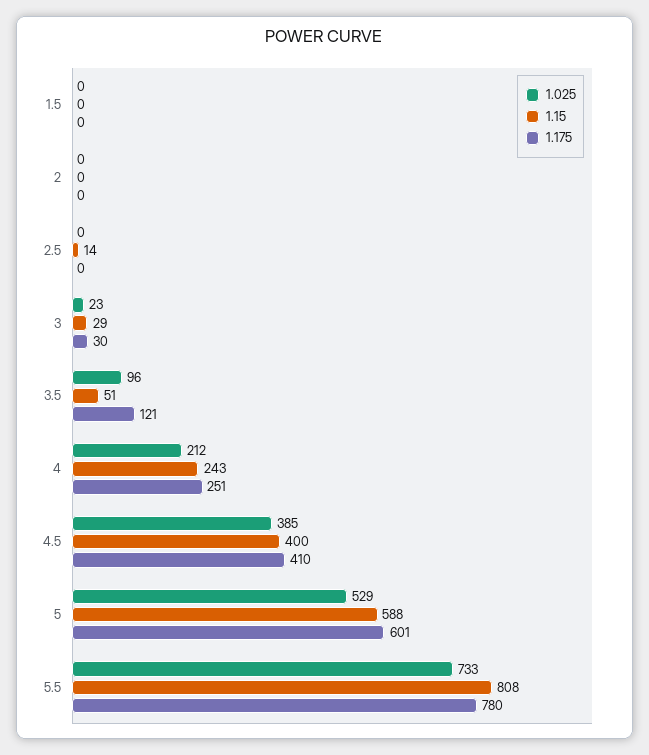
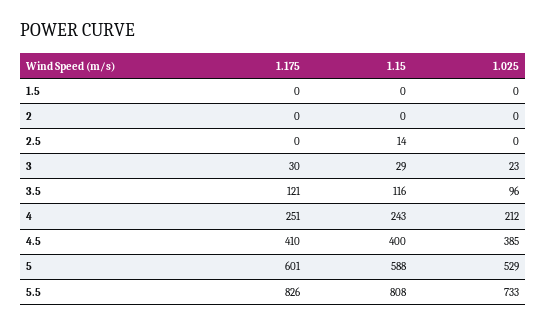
1.15, 3.5: 51 -> 116
1.175, 5.5: 780 -> 826

